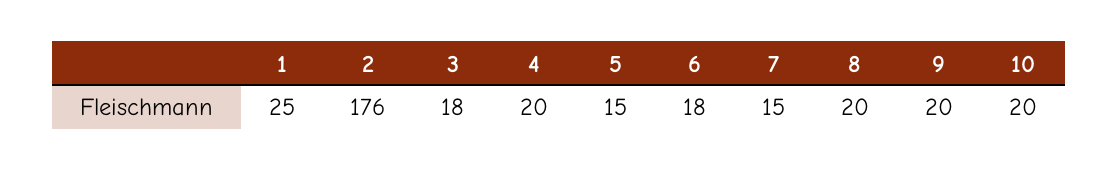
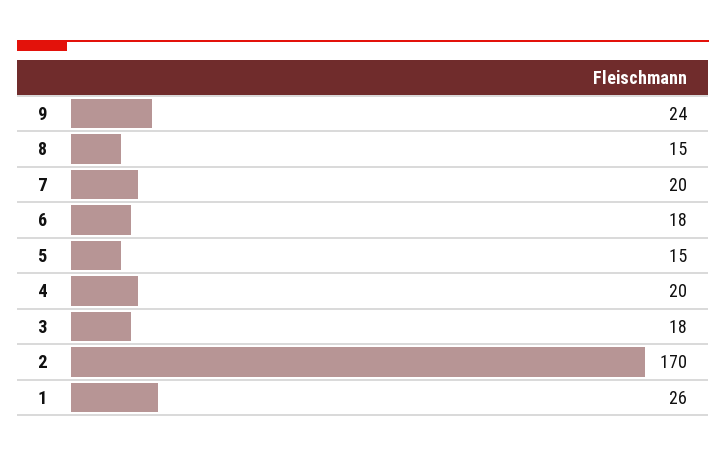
1: 25 -> 26
2: 176 -> 170
7: 15 -> 20
8: 20 -> 15
9: 20 -> 24
10: 20 -> none

